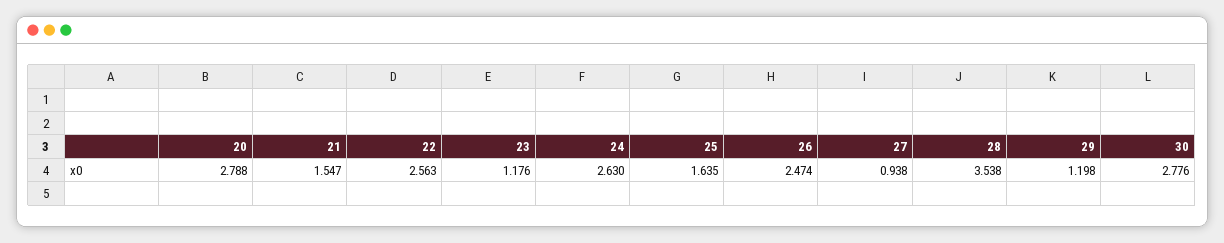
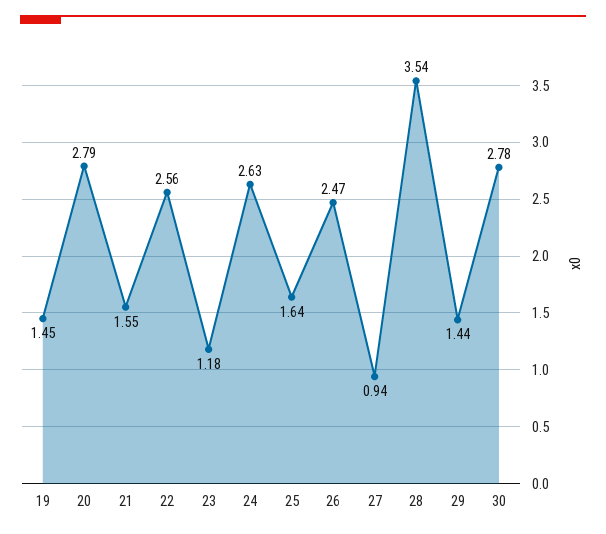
29: 1.198 -> 1.44
19: none -> 1.45

